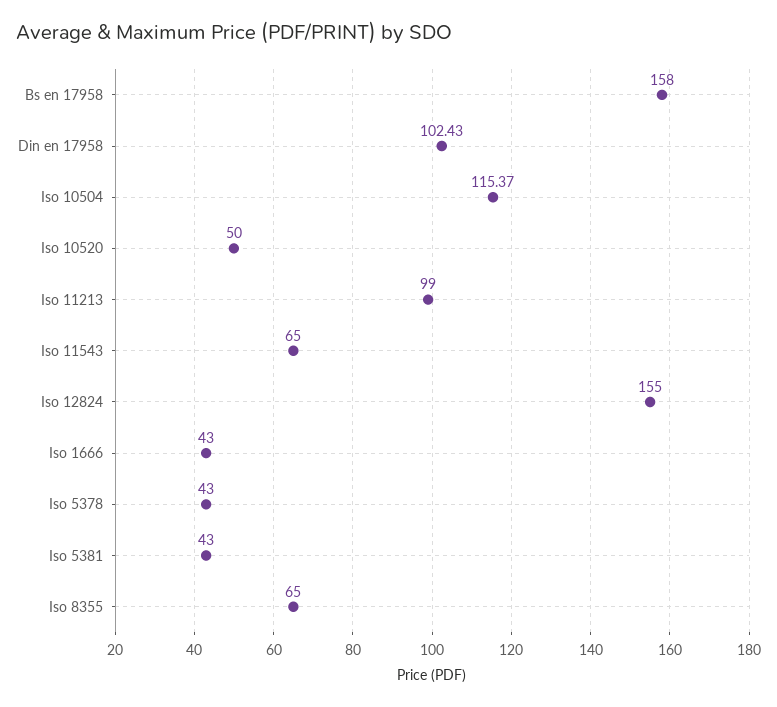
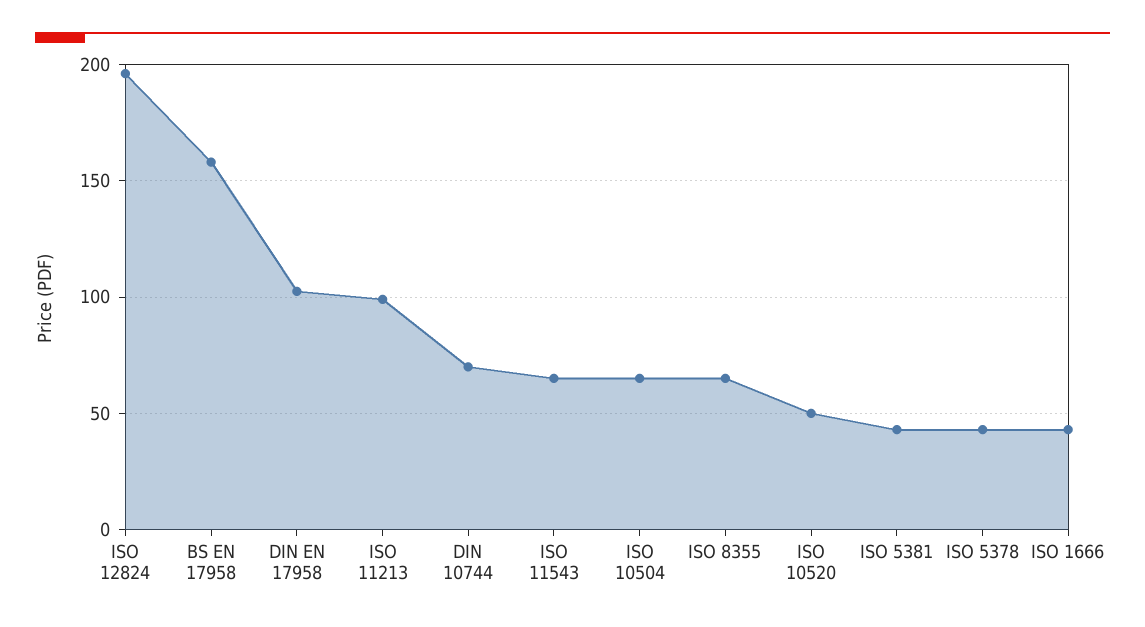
Iso 10504: 115.37 -> 65
Iso 12824: 155 -> 195
DIN 10744: none -> 70

